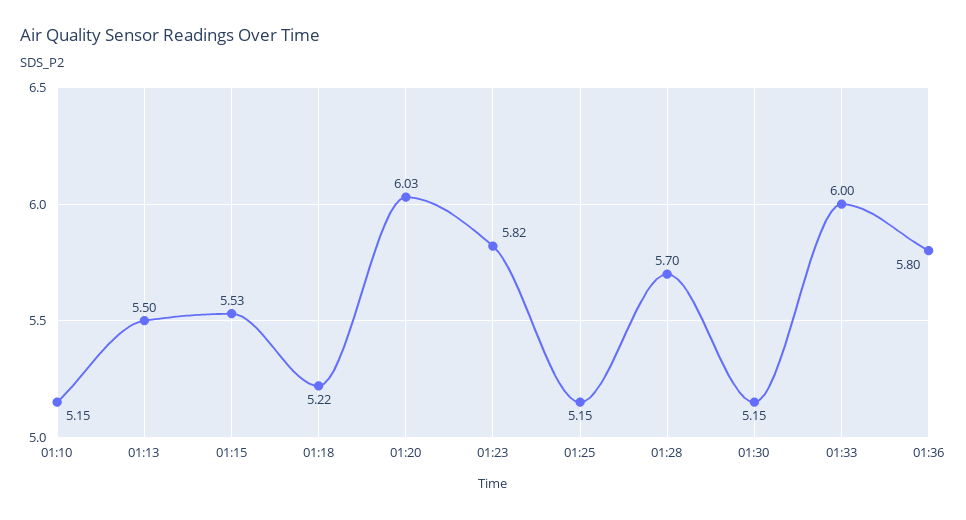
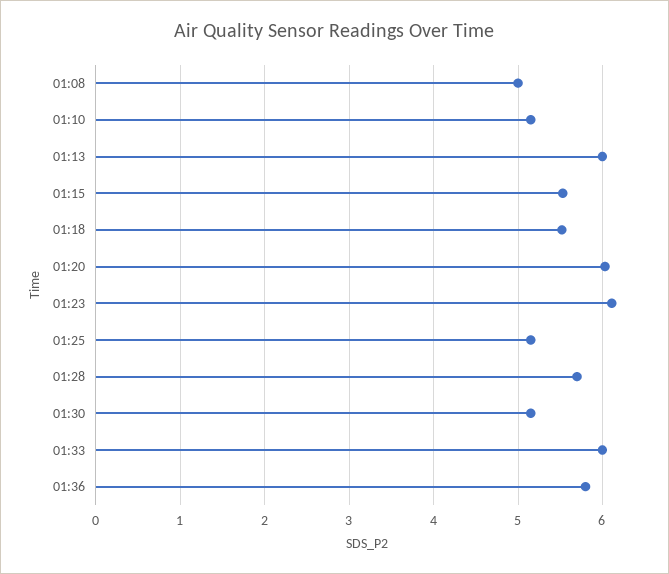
01:13: 5.5 -> 6
01:18: 5.22 -> 5.5
01:23: 5.82 -> 6.1
01:08: none -> 5

